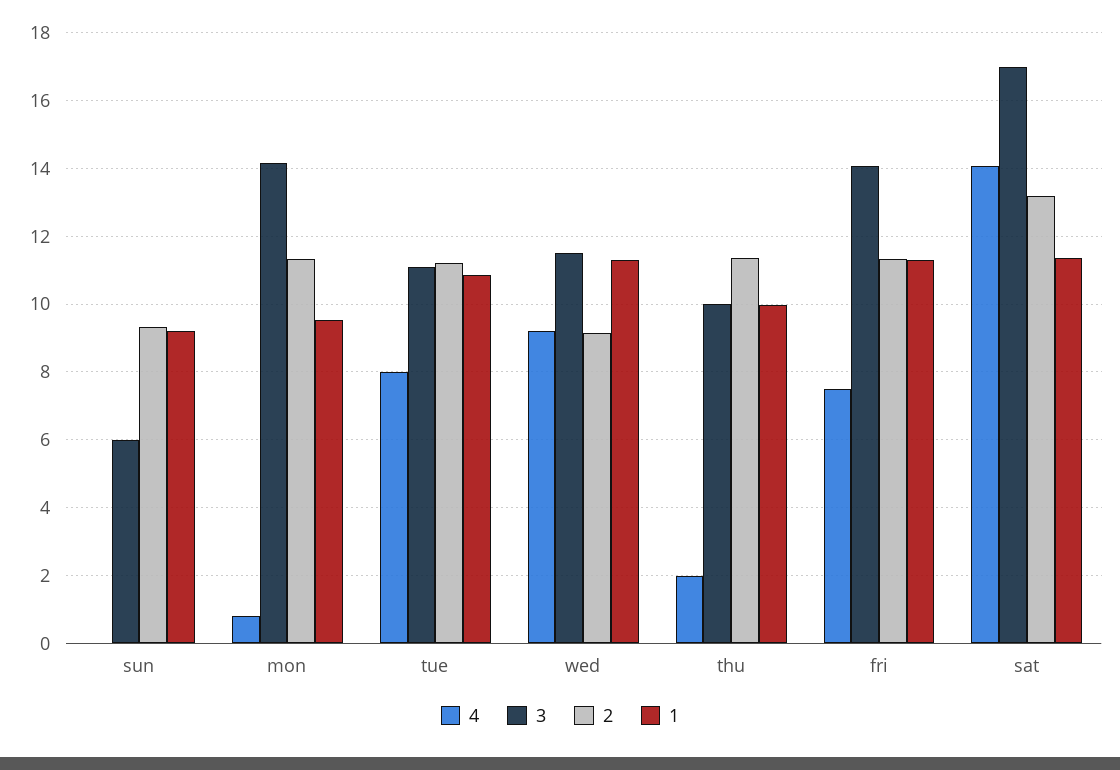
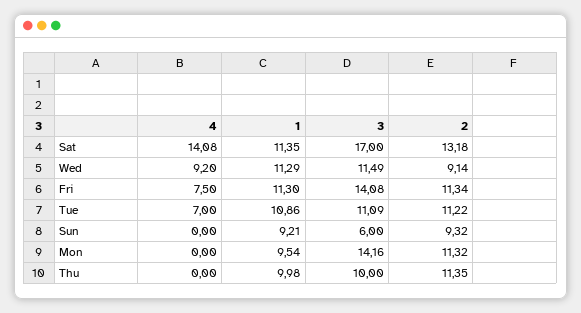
4, mon: 0.8 -> 0
4, tue: 8 -> 7
4, thu: 2 -> 0

